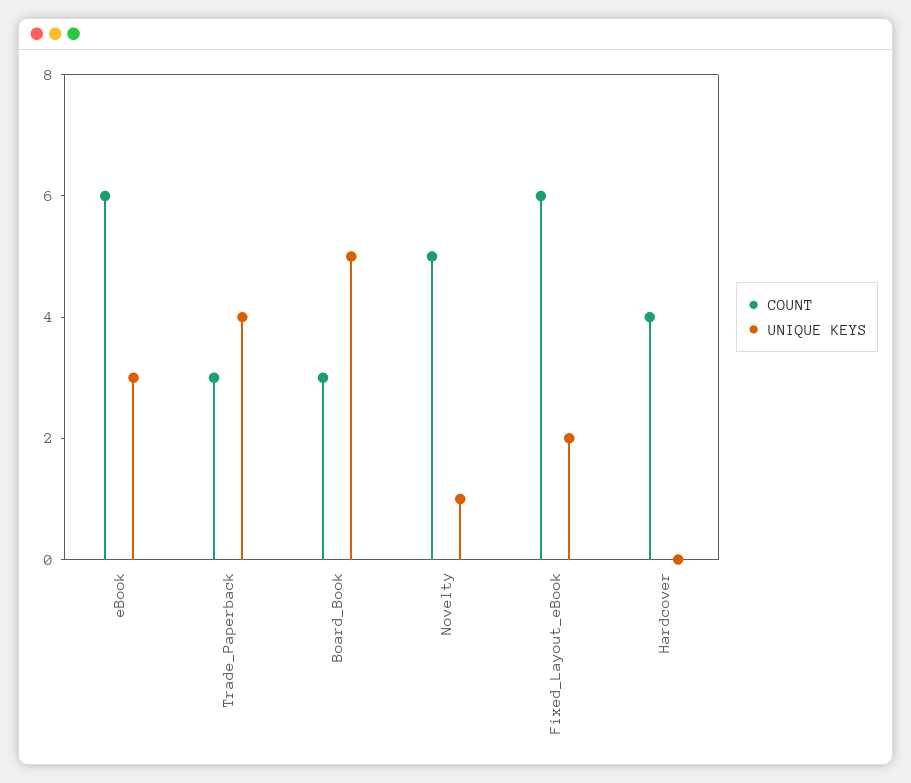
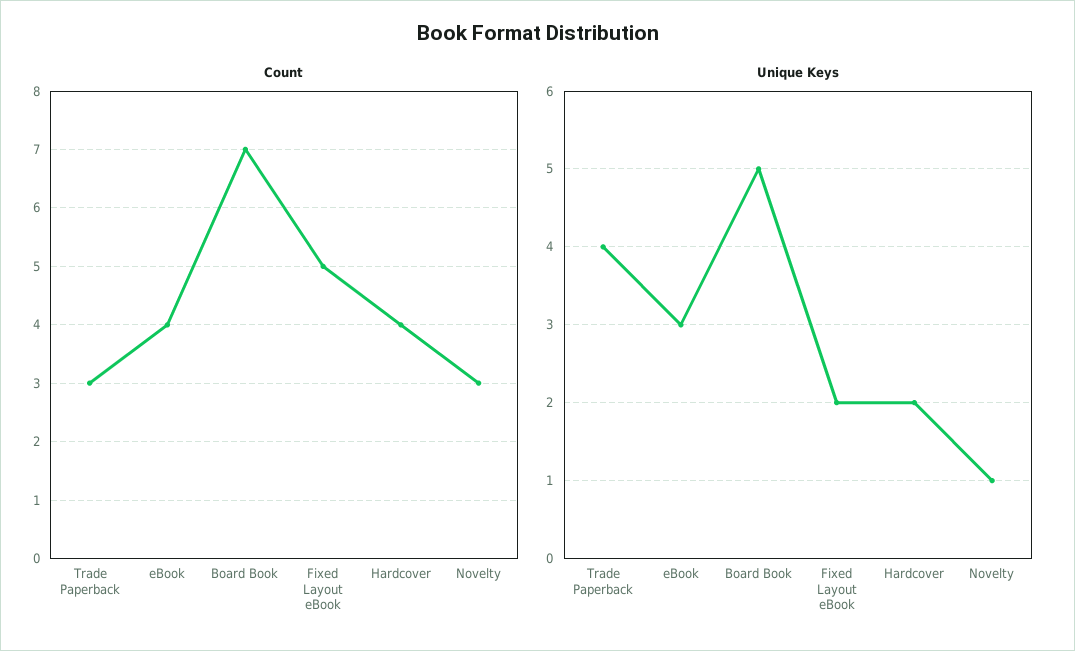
COUNT, eBook: 6 -> 4
COUNT, Board_Book: 3 -> 7
COUNT, Novelty: 5 -> 3
COUNT, Fixed_Layout_eBook: 6 -> 5
UNIQUE KEYS, Hardcover: 0 -> 2

